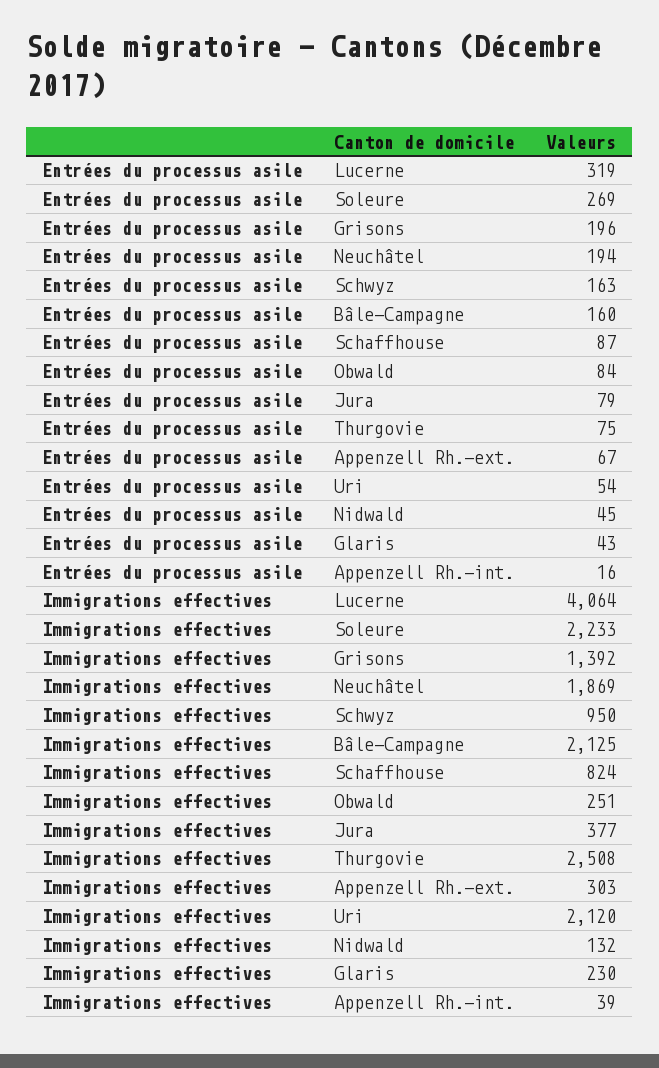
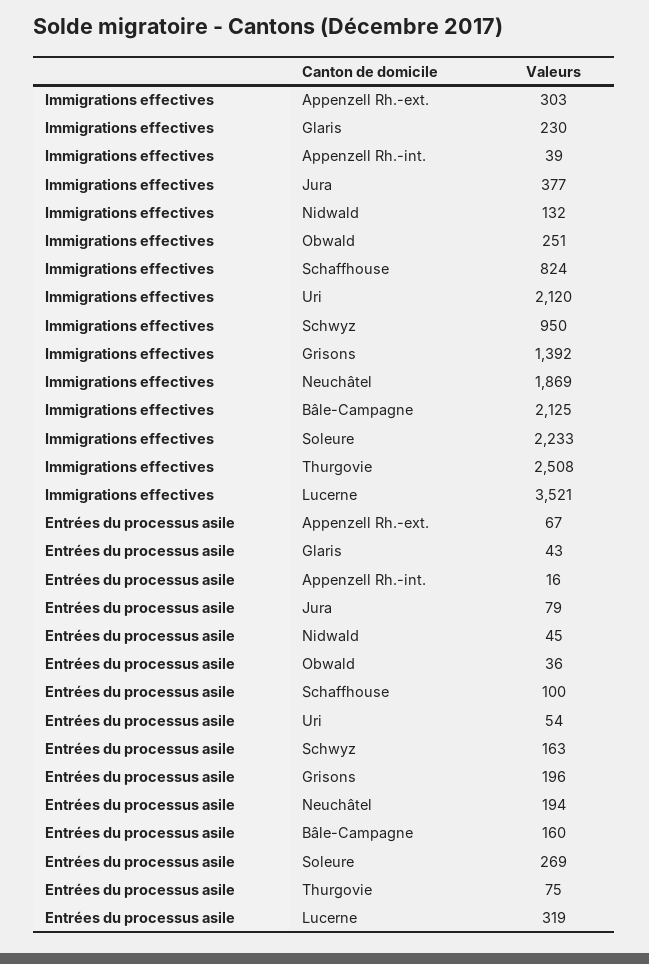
Entrées du processus asile, Schaffhouse: 87 -> 100
Entrées du processus asile, Obwald: 84 -> 36
Immigrations effectives, Lucerne: 4064 -> 3521

